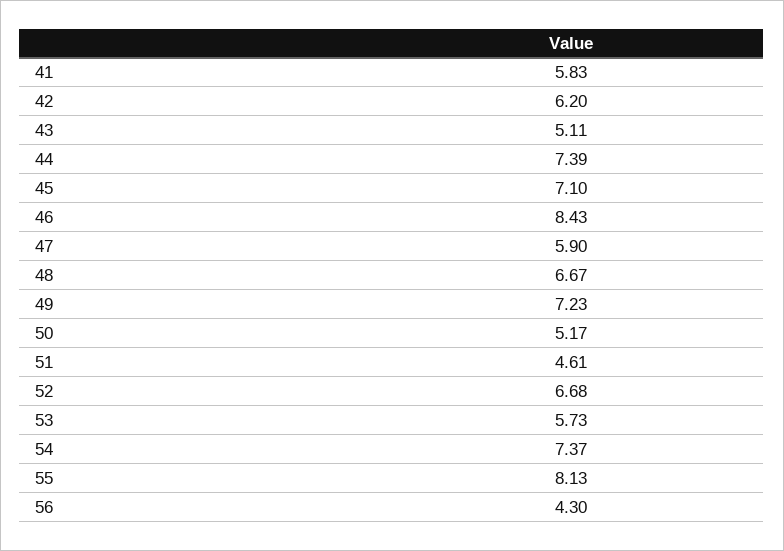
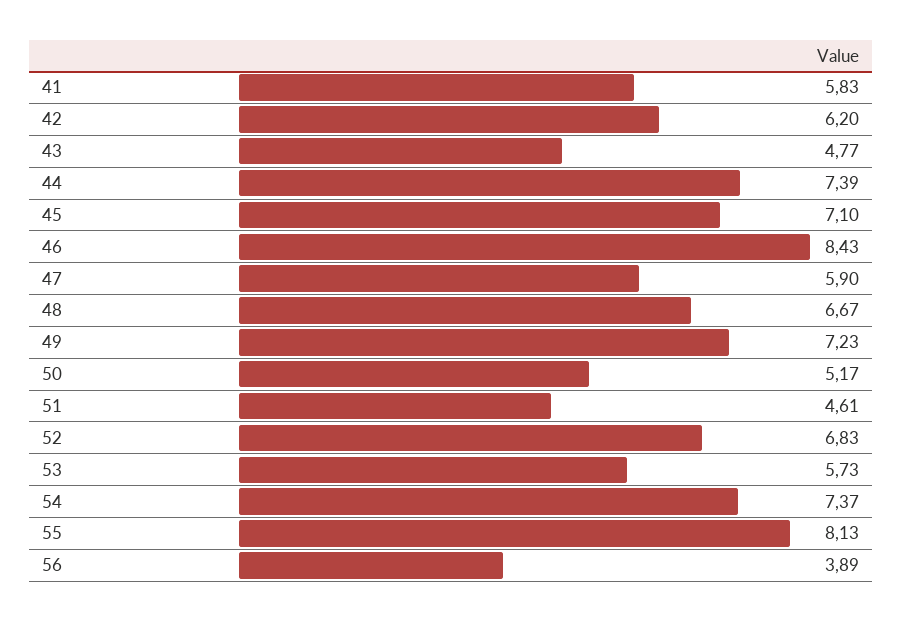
43: 5.11 -> 4.77
52: 6.68 -> 6.83
56: 4.3 -> 3.89

